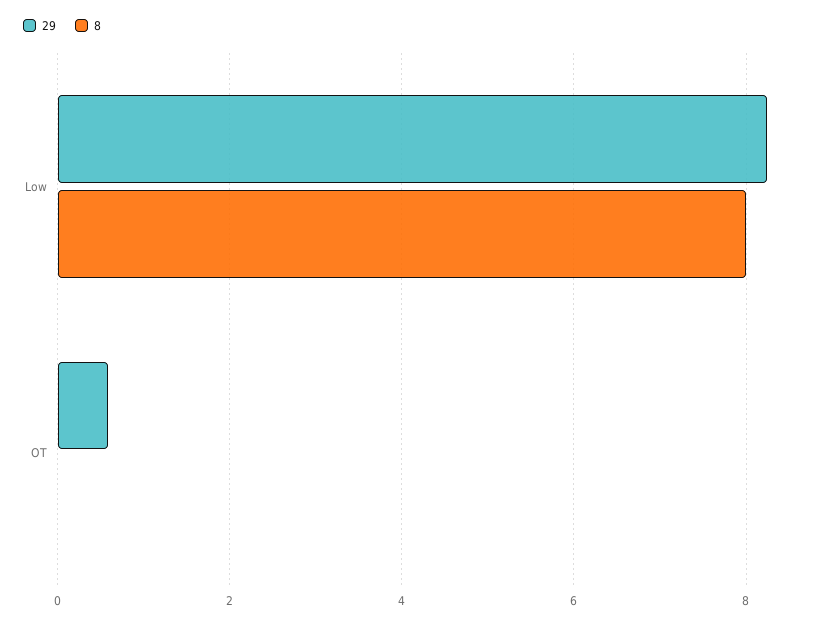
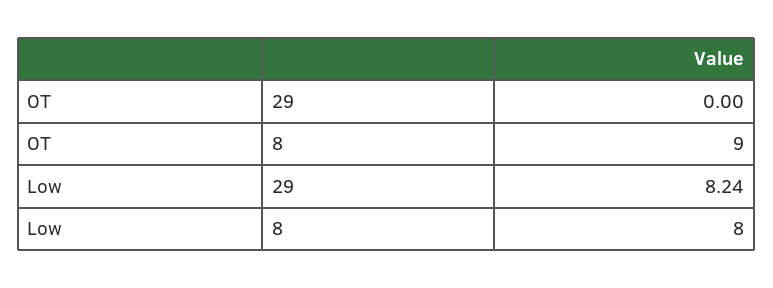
29, OT: 0.6 -> 0
8, OT: 0 -> 9

